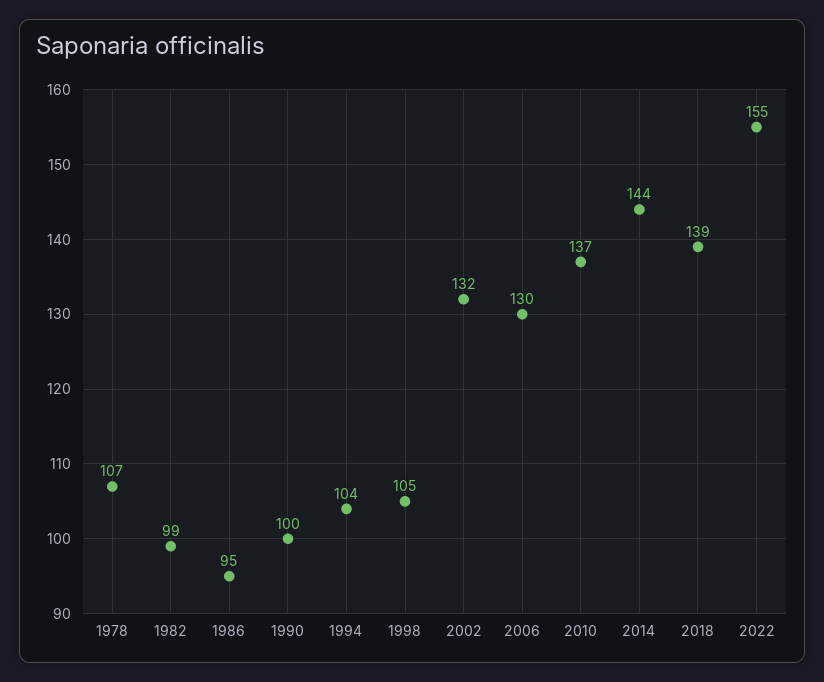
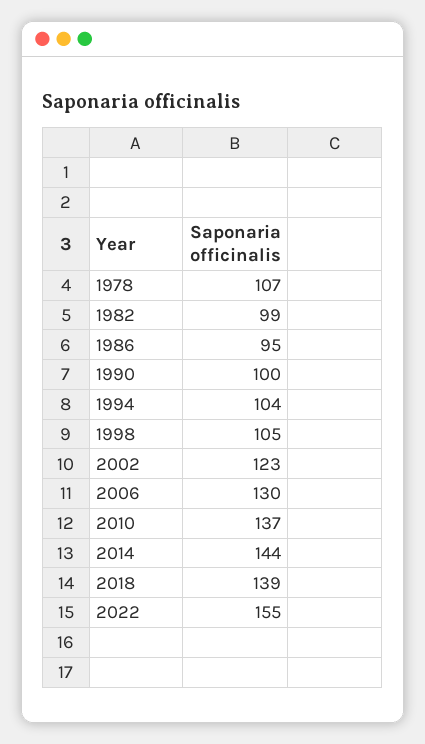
2002: 132 -> 123

